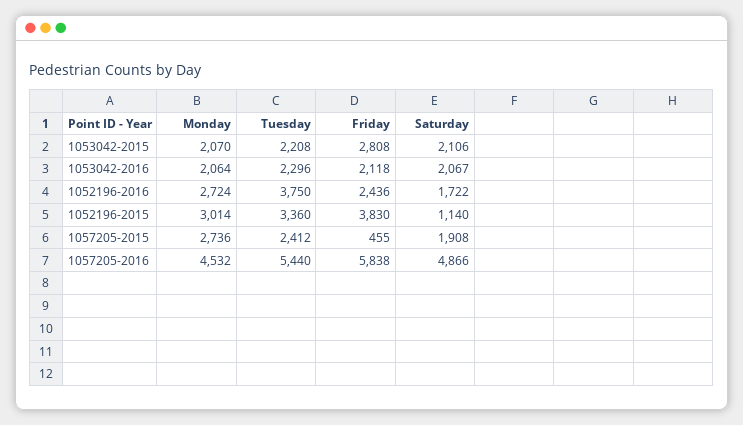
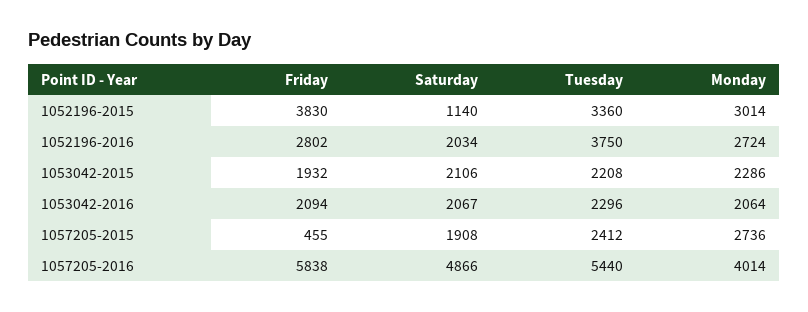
Monday, 1053042-2015: 2070 -> 2286
Friday, 1053042-2015: 2808 -> 1932
Friday, 1053042-2016: 2118 -> 2094
Friday, 1052196-2016: 2436 -> 2802
Saturday, 1052196-2016: 1722 -> 2034
Monday, 1057205-2016: 4532 -> 4014

